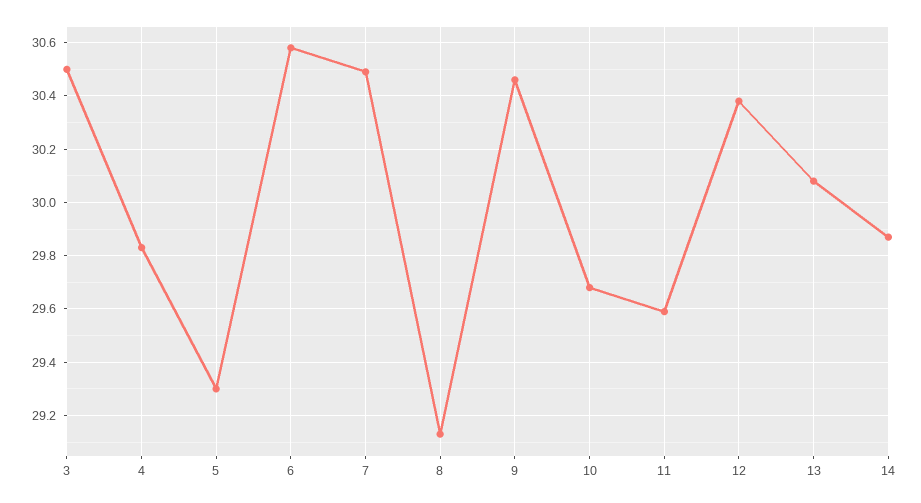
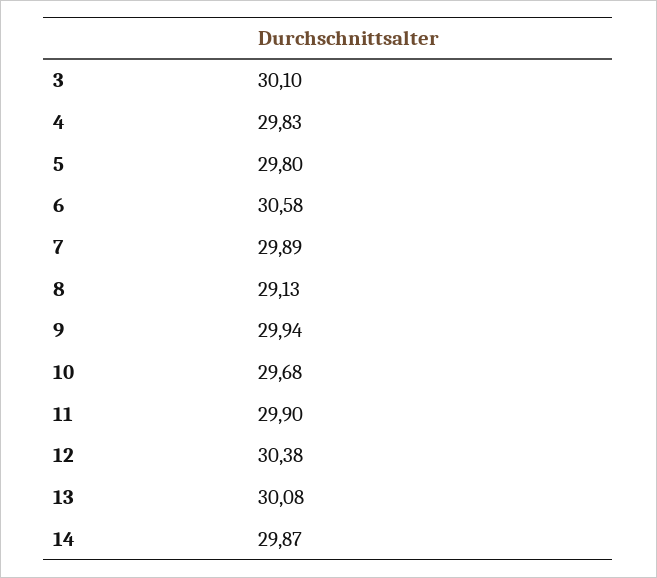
3: 30.5 -> 30.1
5: 29.3 -> 29.8
7: 30.5 -> 29.89
9: 30.45 -> 29.94
11: 29.6 -> 29.9

